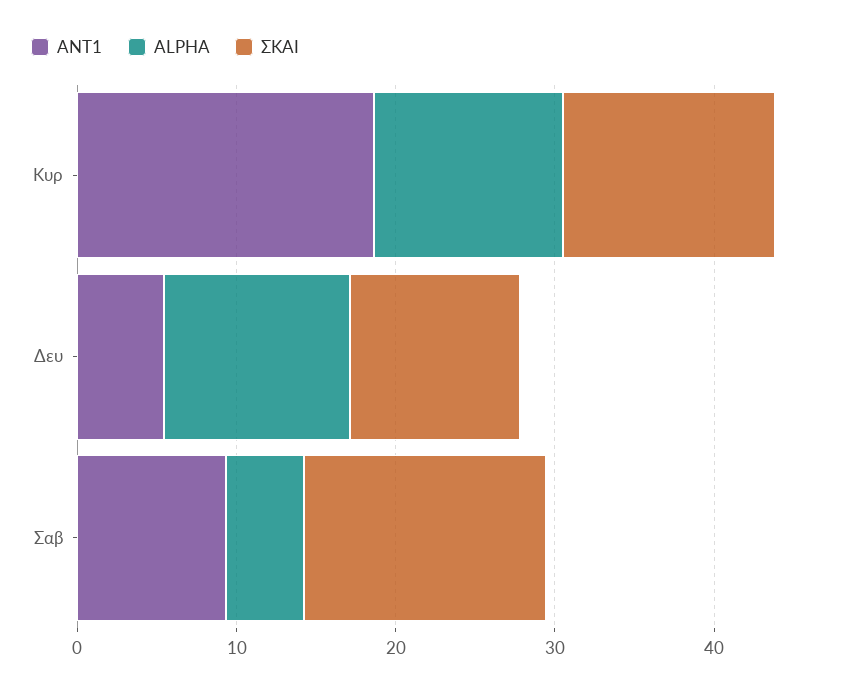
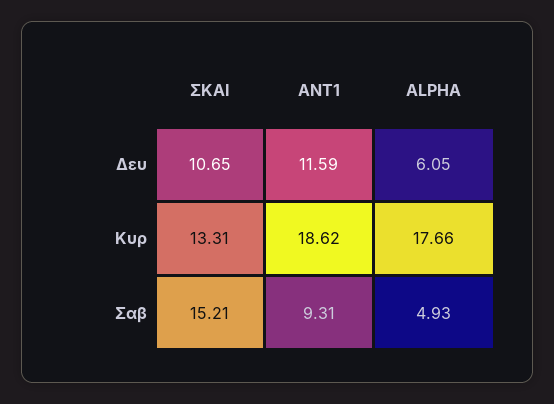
ALPHA, Κυρ: 12 -> 17.66
ANT1, Δευ: 6 -> 11.59
ALPHA, Δευ: 12 -> 6.05

